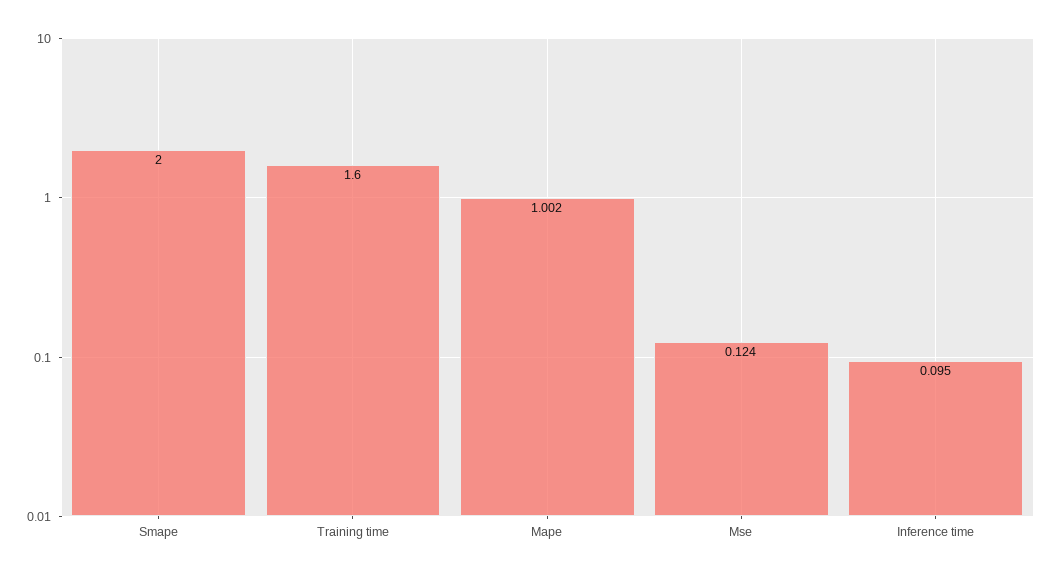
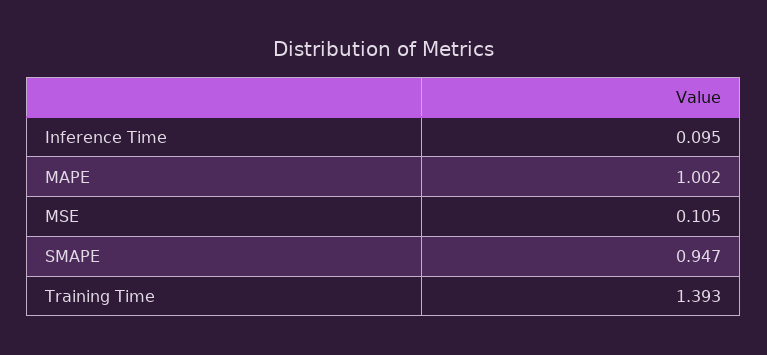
Smape: 2 -> 0.947
Training time: 1.6 -> 1.393
Mse: 0.124 -> 0.105

